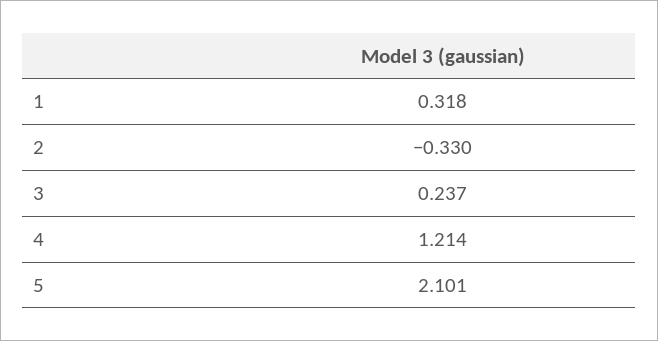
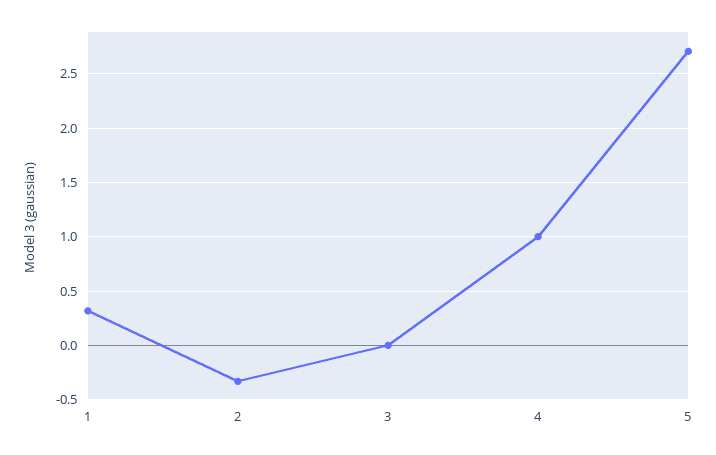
3: 0.237 -> 0
4: 1.214 -> 1
5: 2.101 -> 2.7

